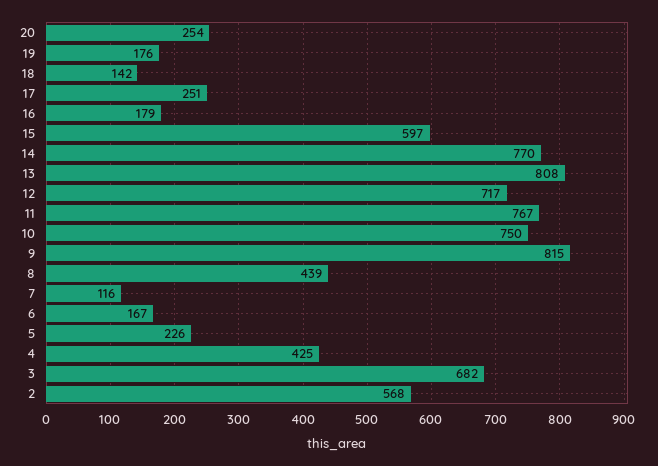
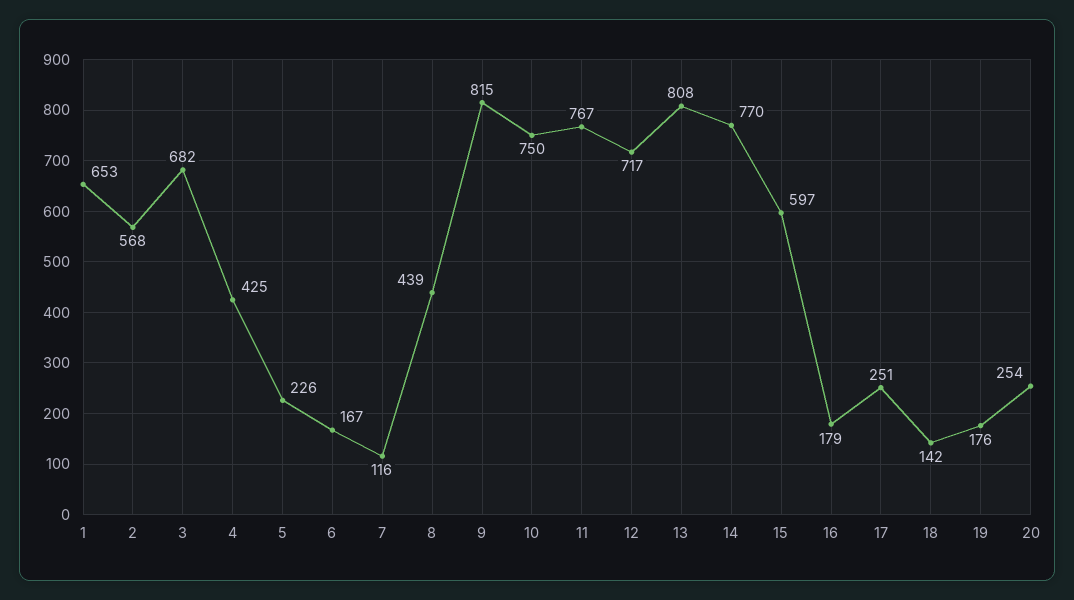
1: none -> 653

